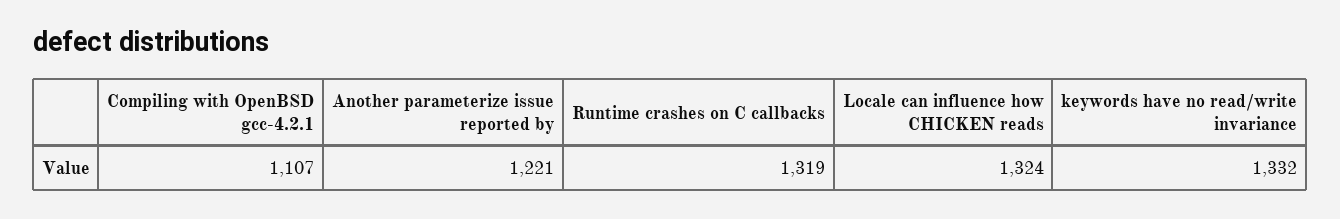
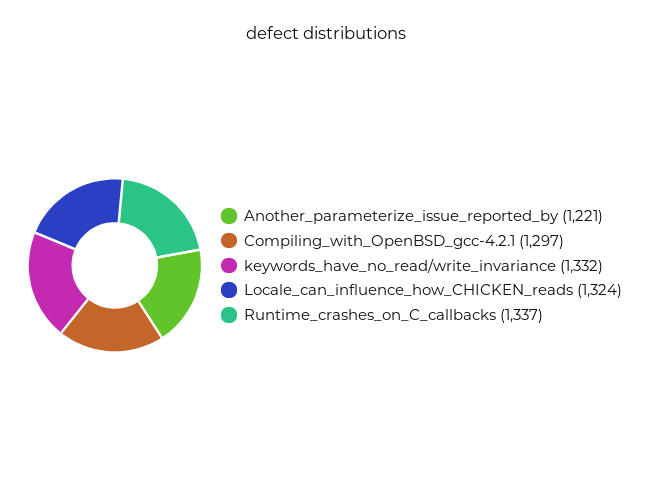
Compiling with OpenBSD gcc-4.2.1: 1107 -> 1297
Runtime crashes on C callbacks: 1319 -> 1337

